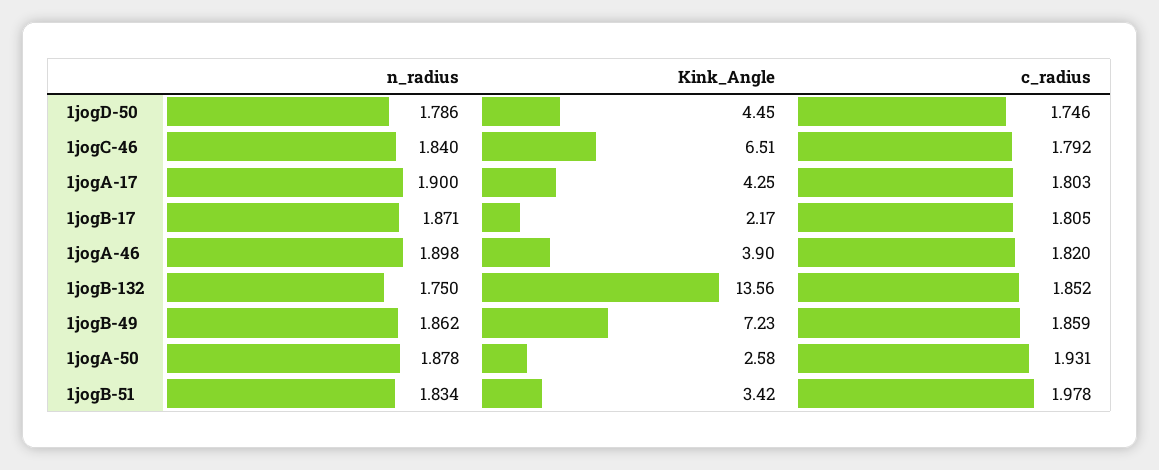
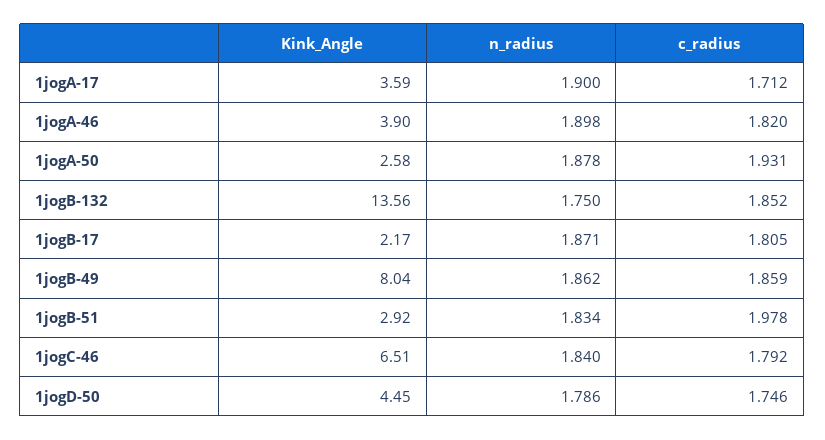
Kink_Angle, 1jogA-17: 4.25 -> 3.59
c_radius, 1jogA-17: 1.803 -> 1.712
Kink_Angle, 1jogB-49: 7.23 -> 8.04
Kink_Angle, 1jogB-51: 3.42 -> 2.92

